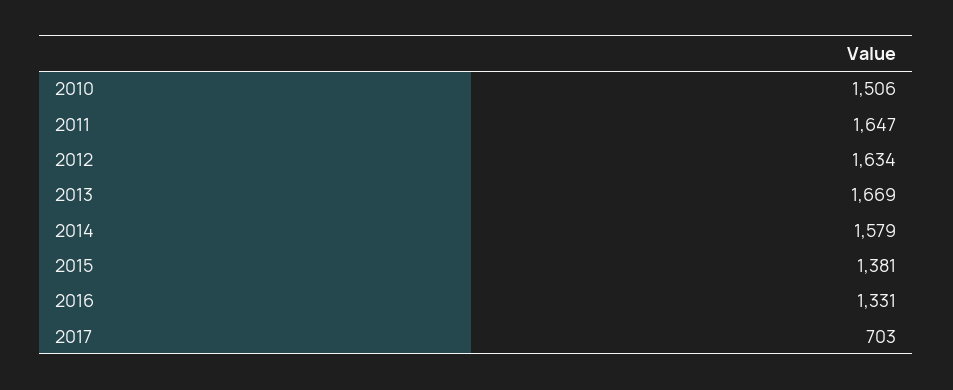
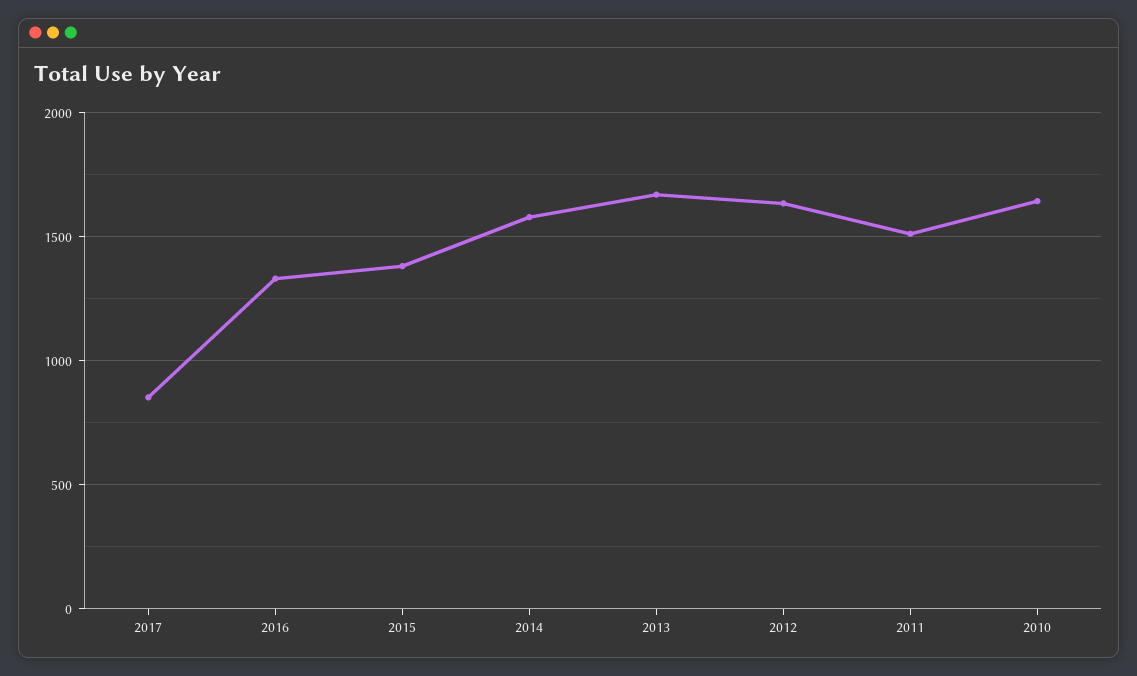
2010: 1506 -> 1650
2011: 1647 -> 1500
2017: 703 -> 850

